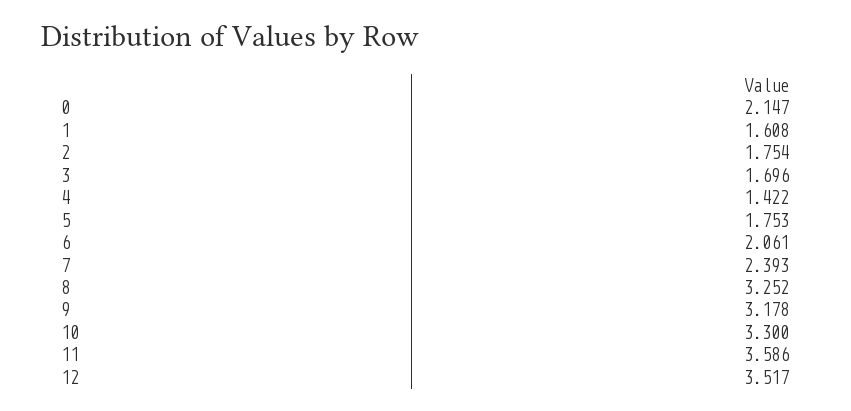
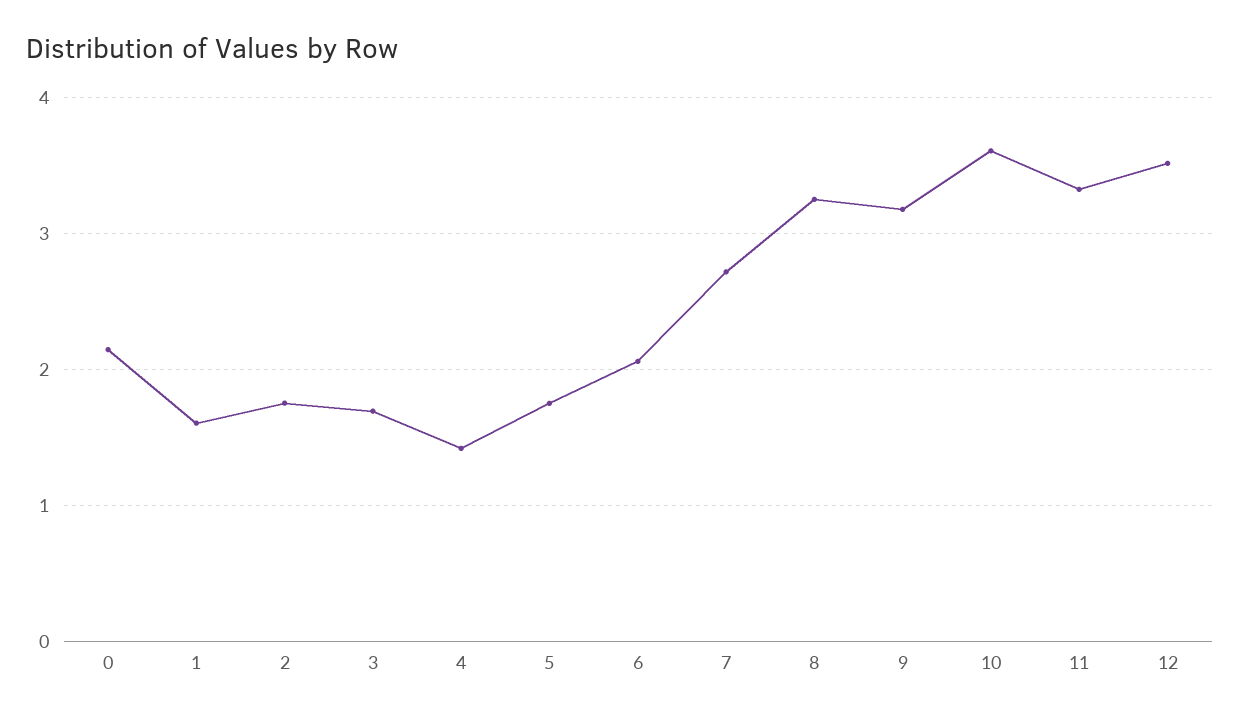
7: 2.393 -> 2.7
10: 3.3 -> 3.6
11: 3.586 -> 3.3

